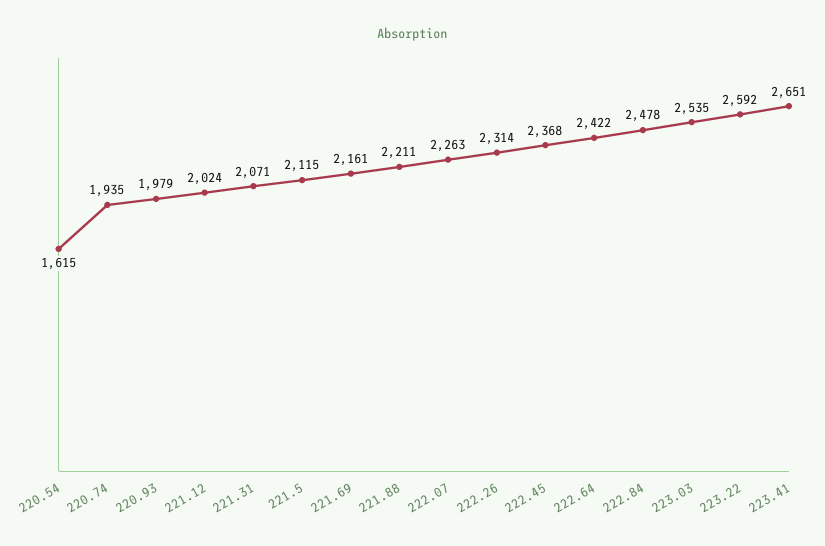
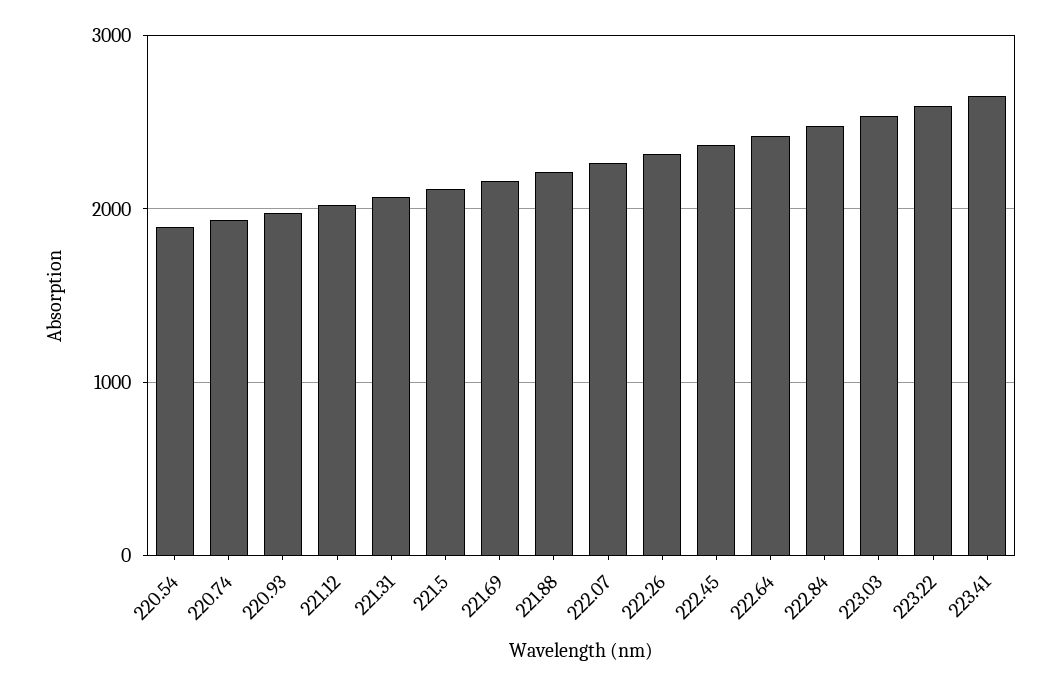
220.54: 1615 -> 1900

